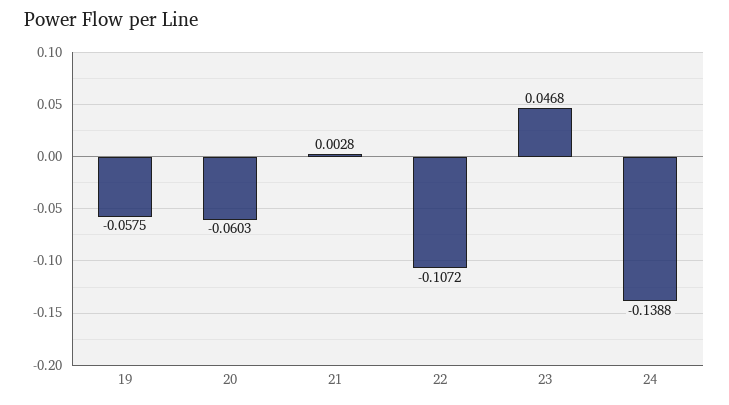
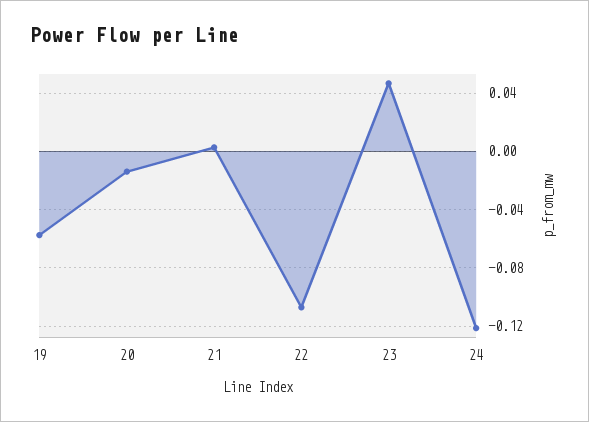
20: -0.0603 -> -0.015
24: -0.1388 -> -0.12

